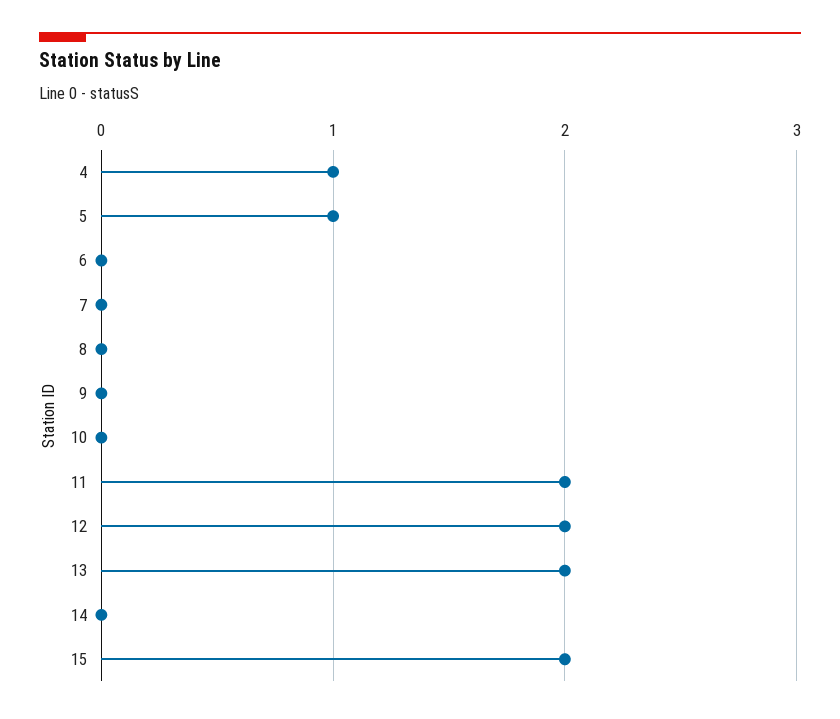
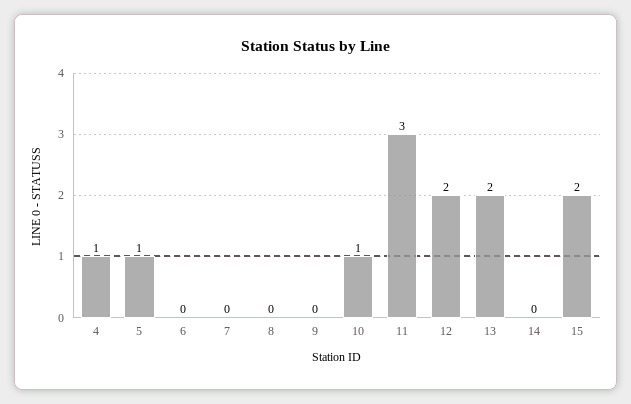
10: 0 -> 1
11: 2 -> 3

